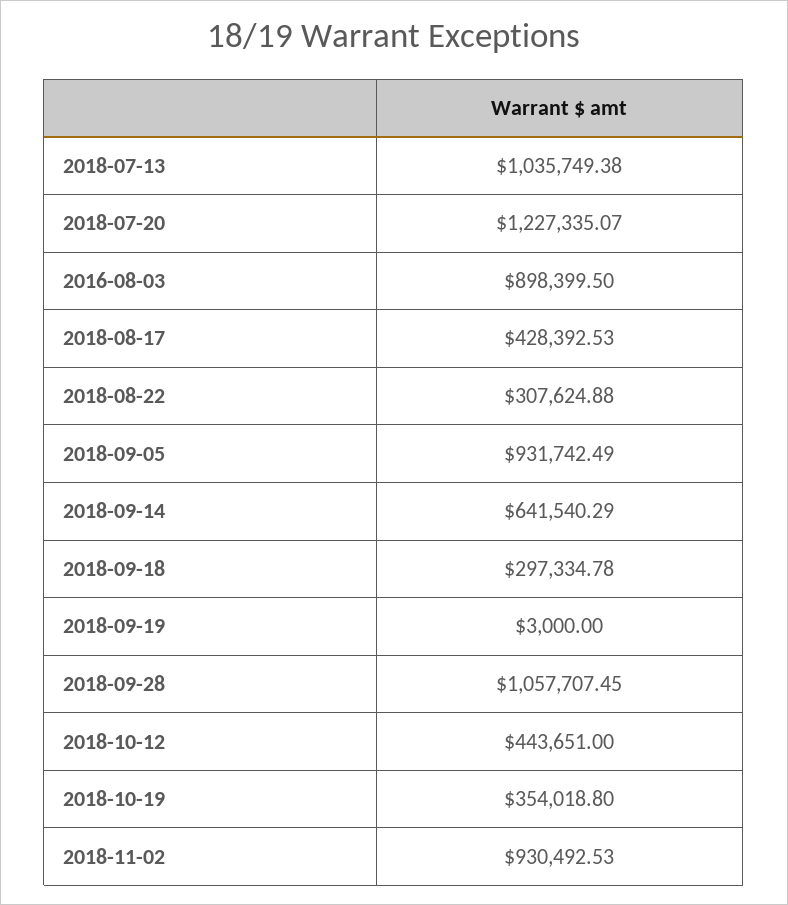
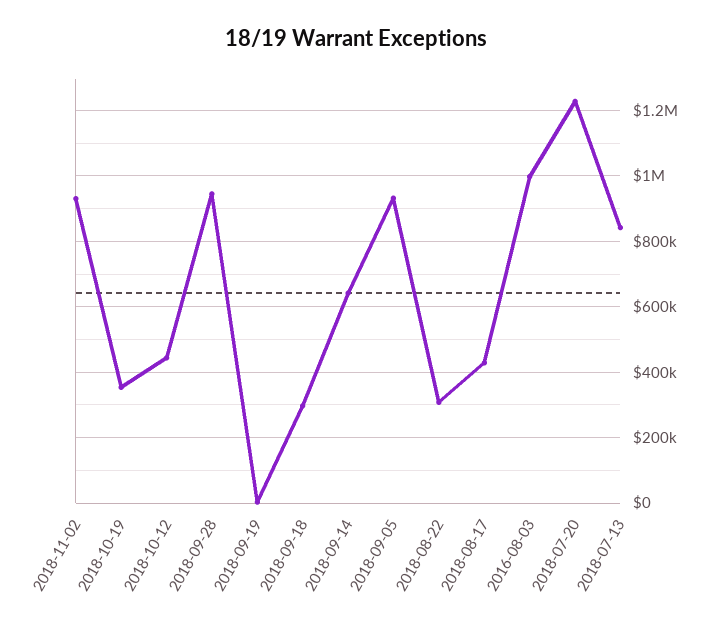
2018-07-13: 1035749.38 -> 840000
2016-08-03: 898399.5 -> 1000000
2018-09-28: 1057707.45 -> 940000

